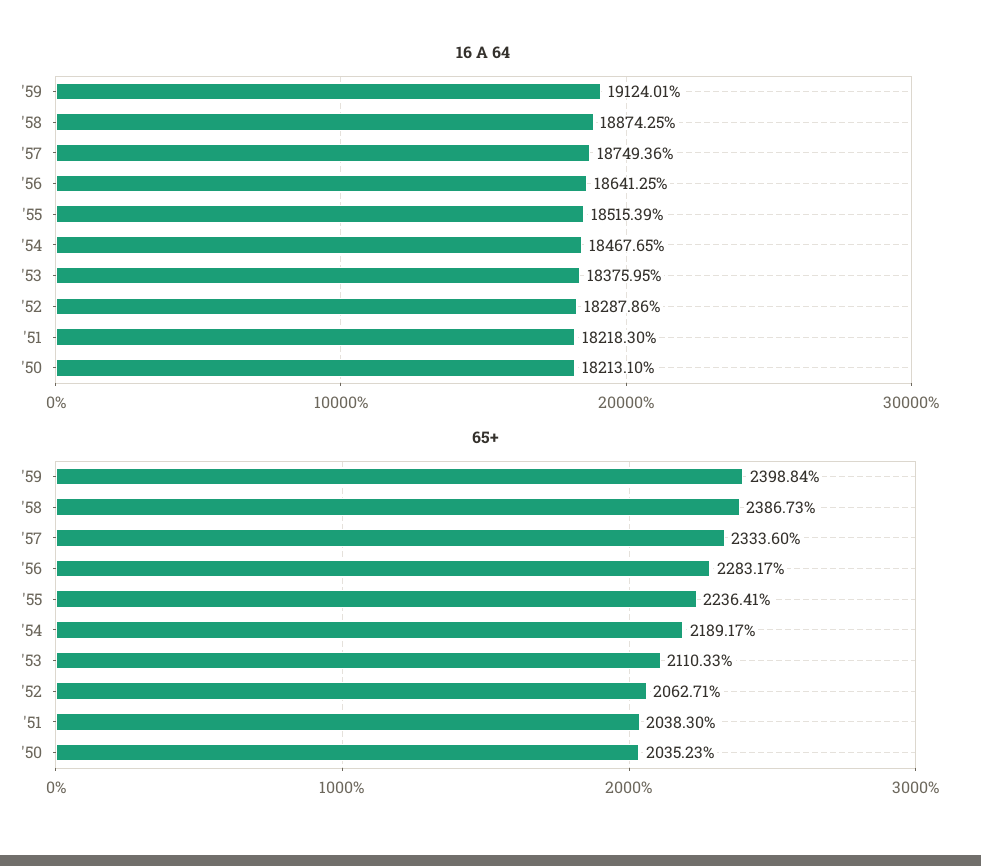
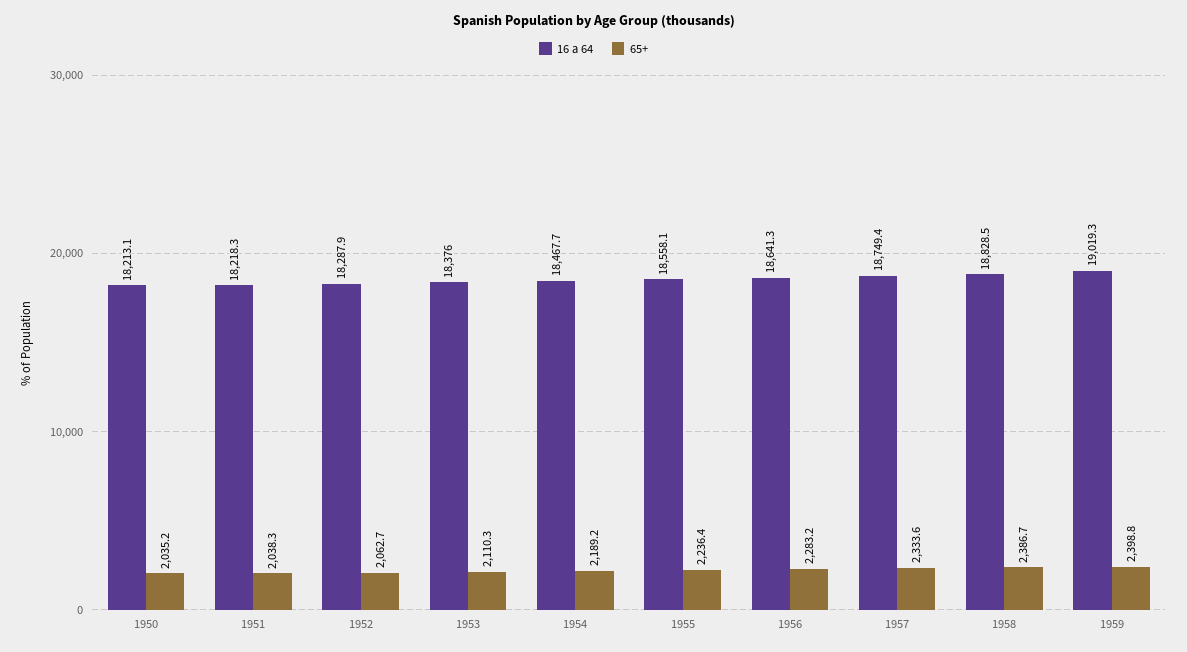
16 A 64, '59: 19124.01 -> 19019.3
16 A 64, '58: 18874.25 -> 18828.5
16 A 64, '55: 18515.39 -> 18558.1

